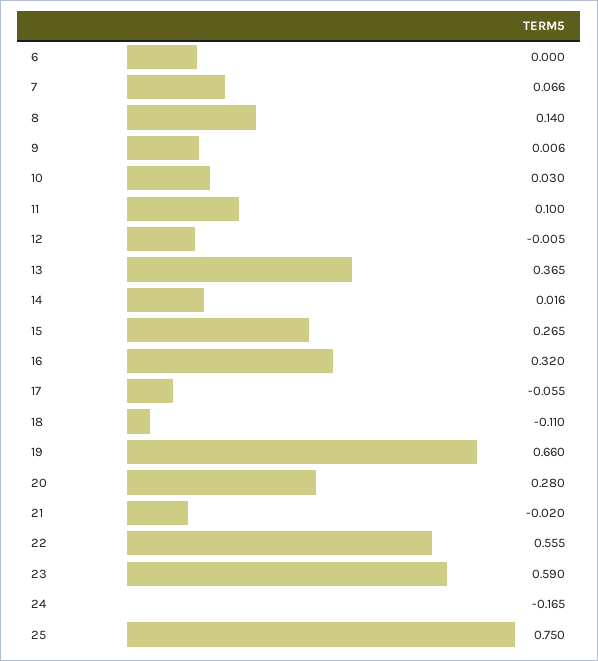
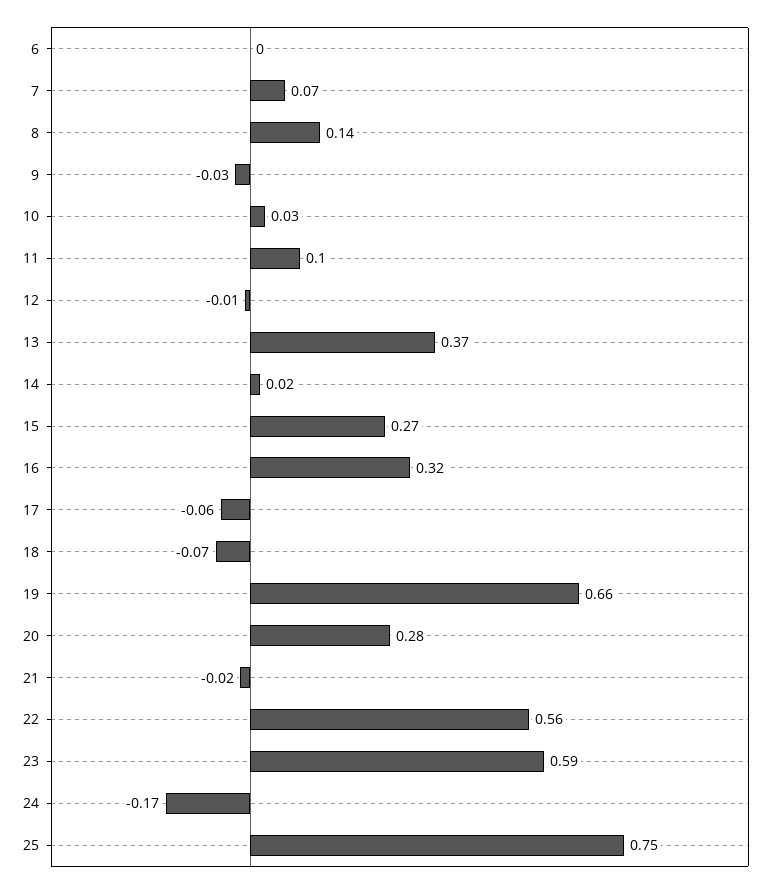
9: 0.006 -> -0.03
18: -0.11 -> -0.07

